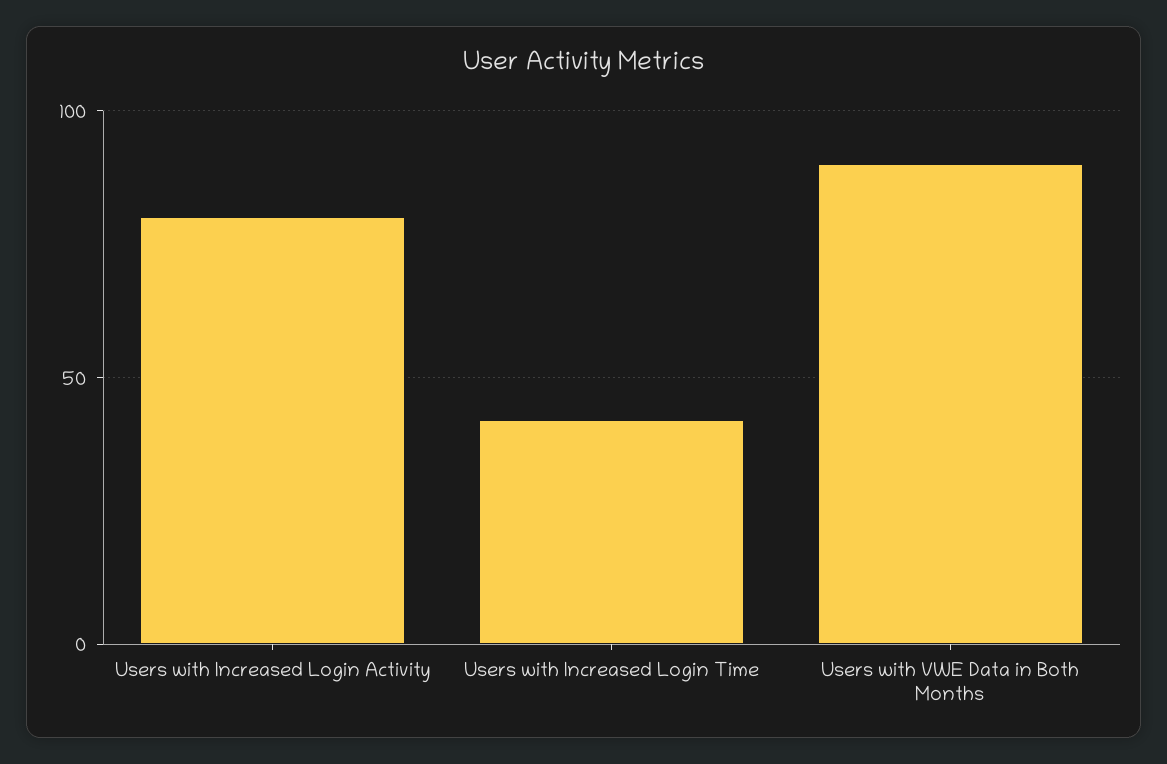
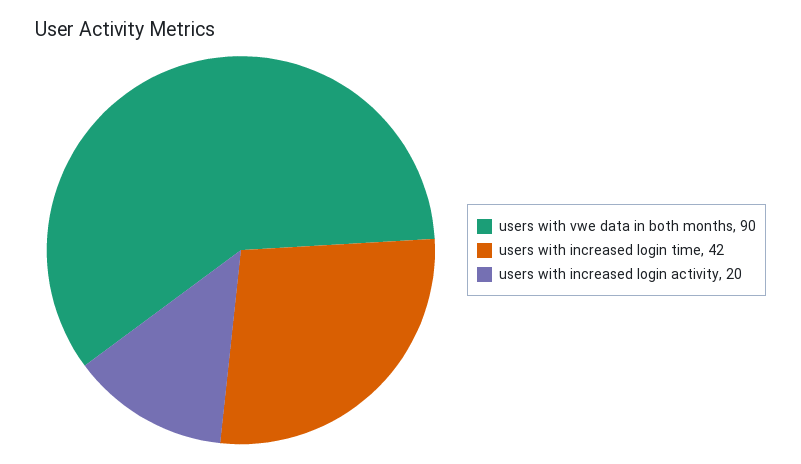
Users with Increased Login Activity: 80 -> 20

